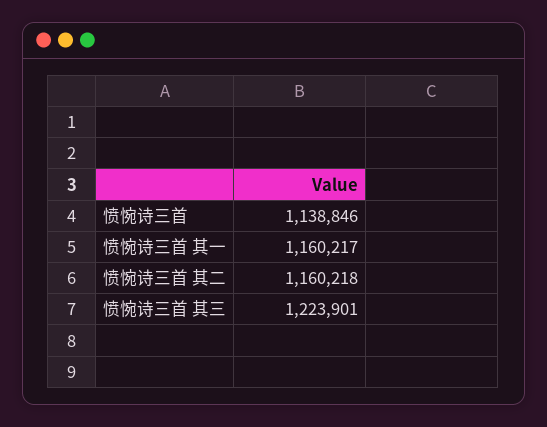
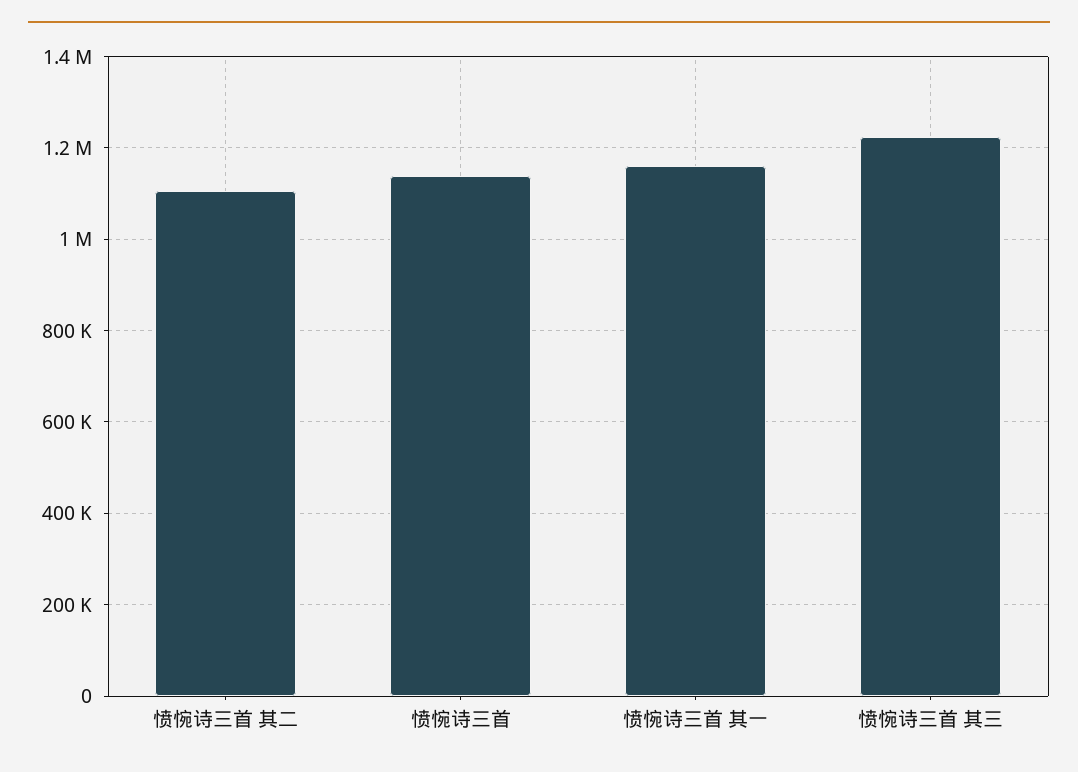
愤惋诗三首 其二: 1160218 -> 1100000

